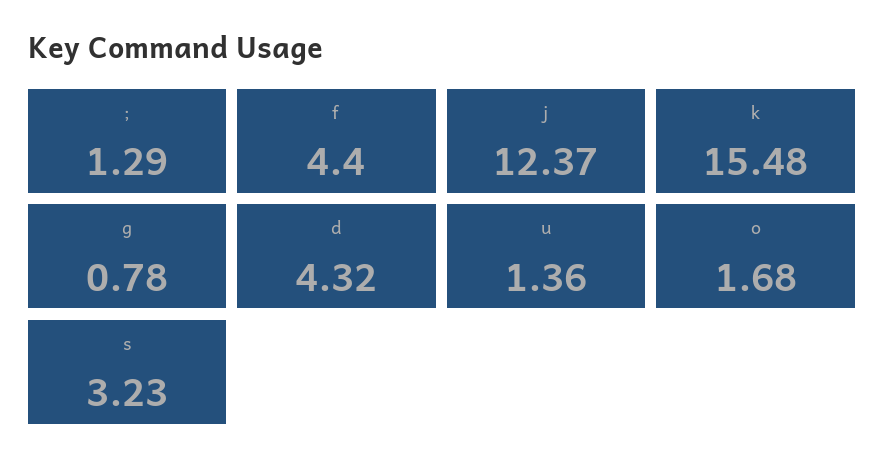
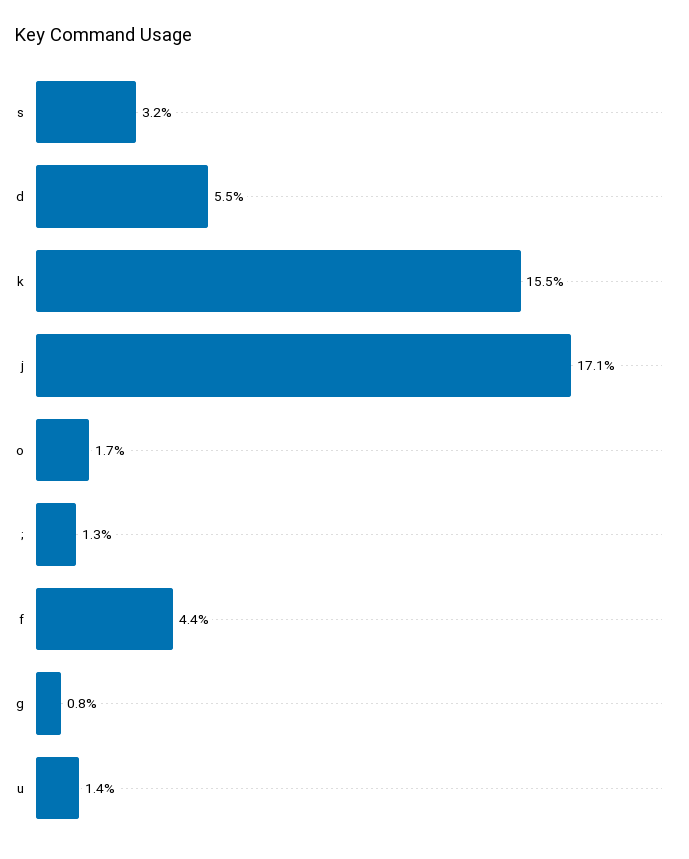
j: 12.37 -> 17.1
d: 4.32 -> 5.5

